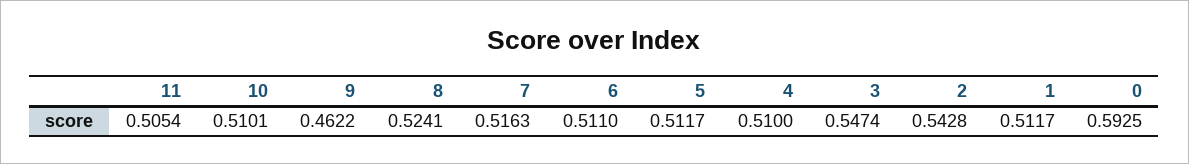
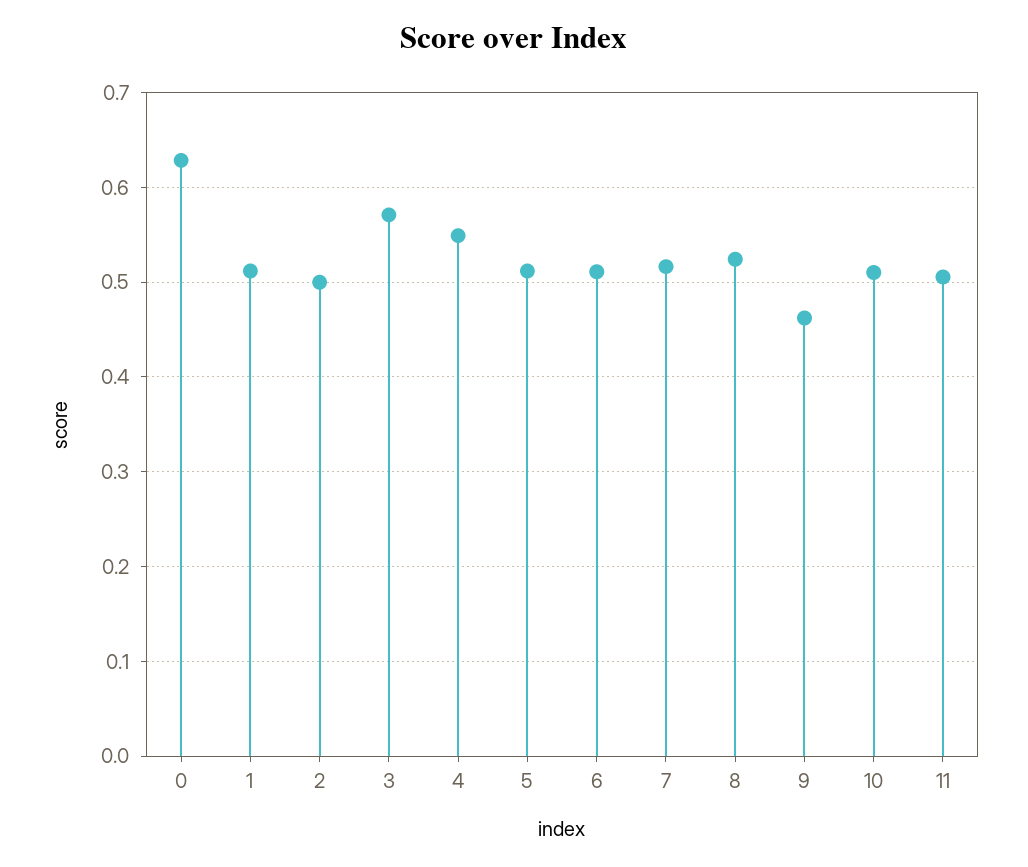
4: 0.51 -> 0.55
3: 0.5474 -> 0.57
2: 0.5428 -> 0.5
0: 0.5925 -> 0.63

